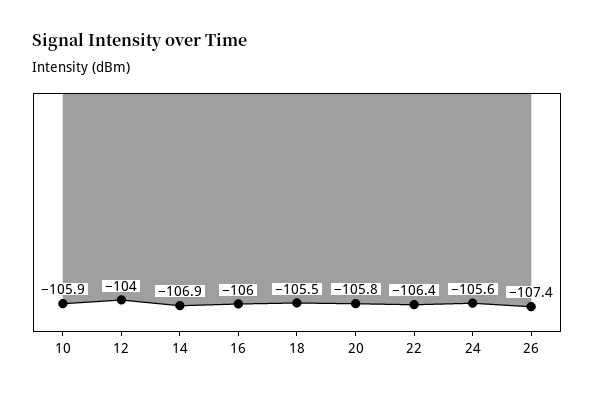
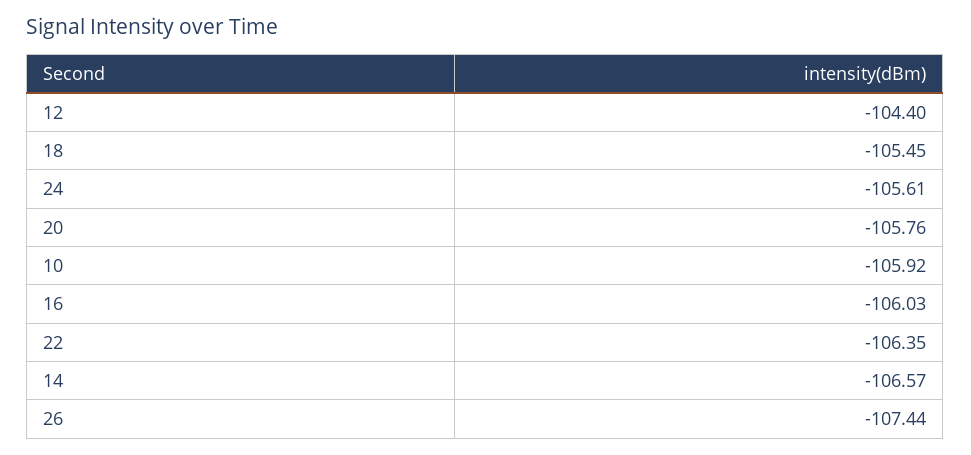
12: -104 -> -104.4
14: -106.9 -> -106.57

